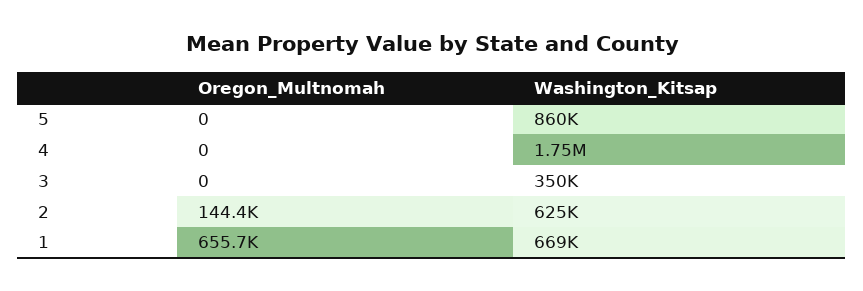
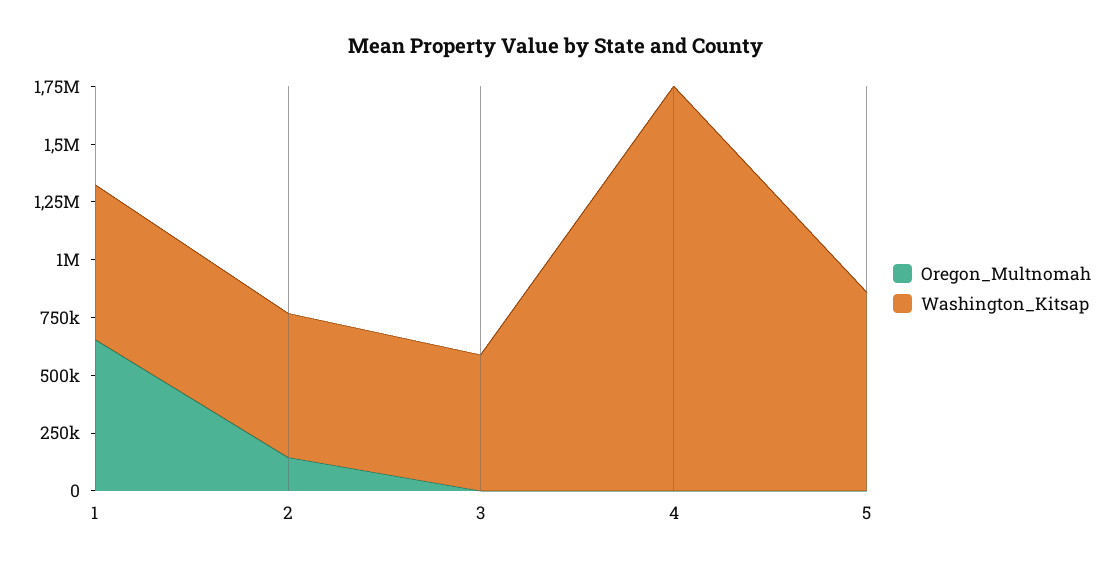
Washington_Kitsap, 3: 350000 -> 600000

